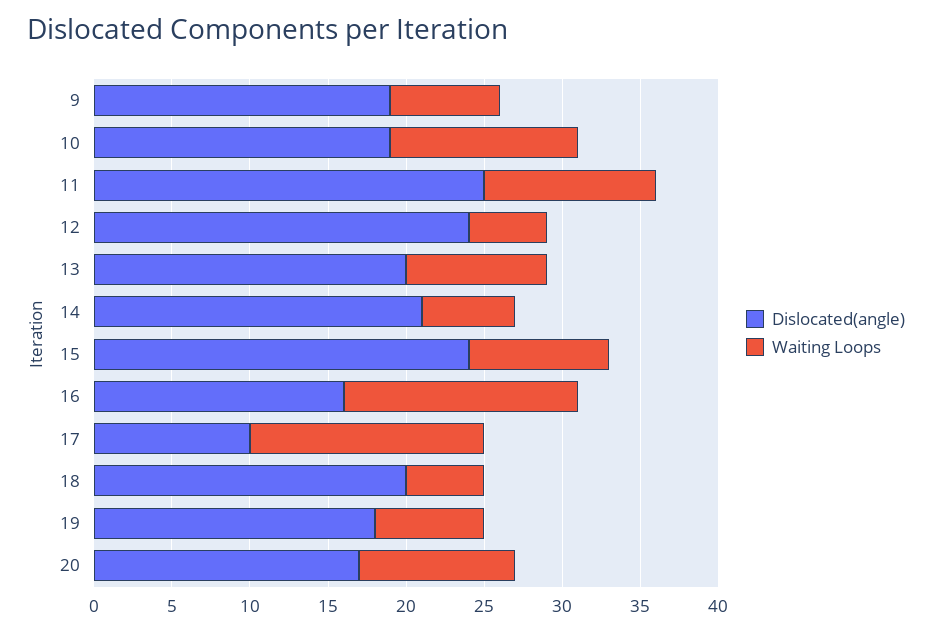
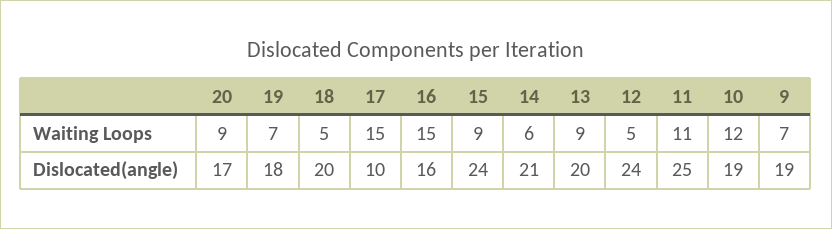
Waiting Loops, 20: 10 -> 9

